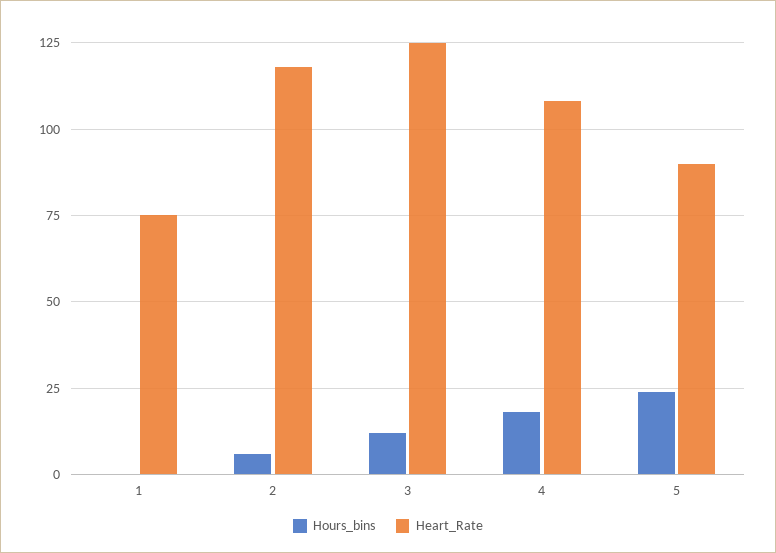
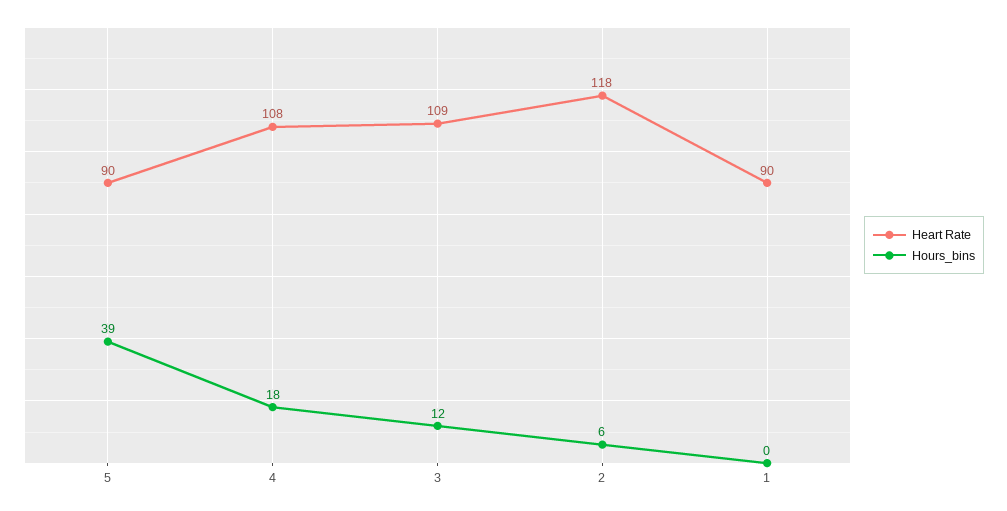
Heart_Rate, 1: 75 -> 90
Heart_Rate, 3: 125 -> 109
Hours_bins, 5: 25 -> 39

